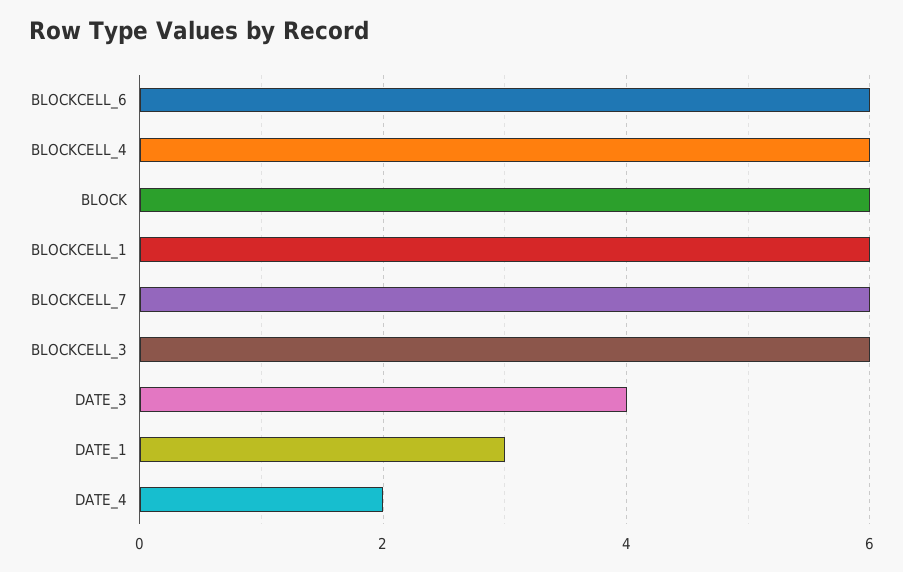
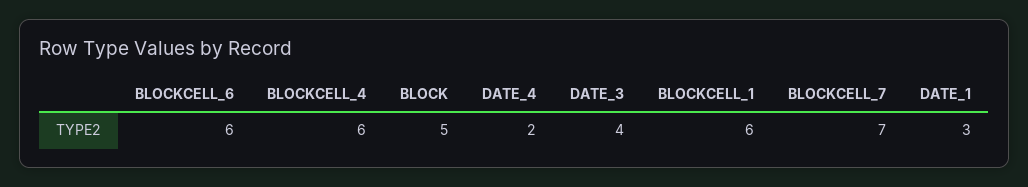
BLOCK: 6 -> 5
BLOCKCELL_7: 6 -> 7
BLOCKCELL_3: 6 -> none

